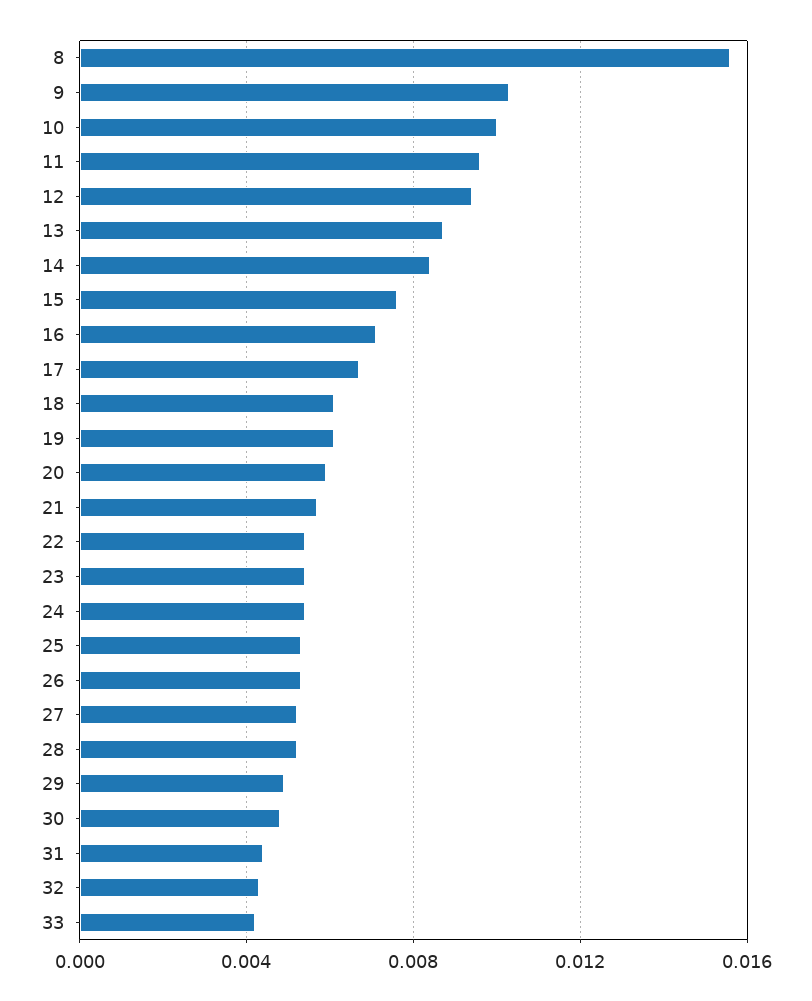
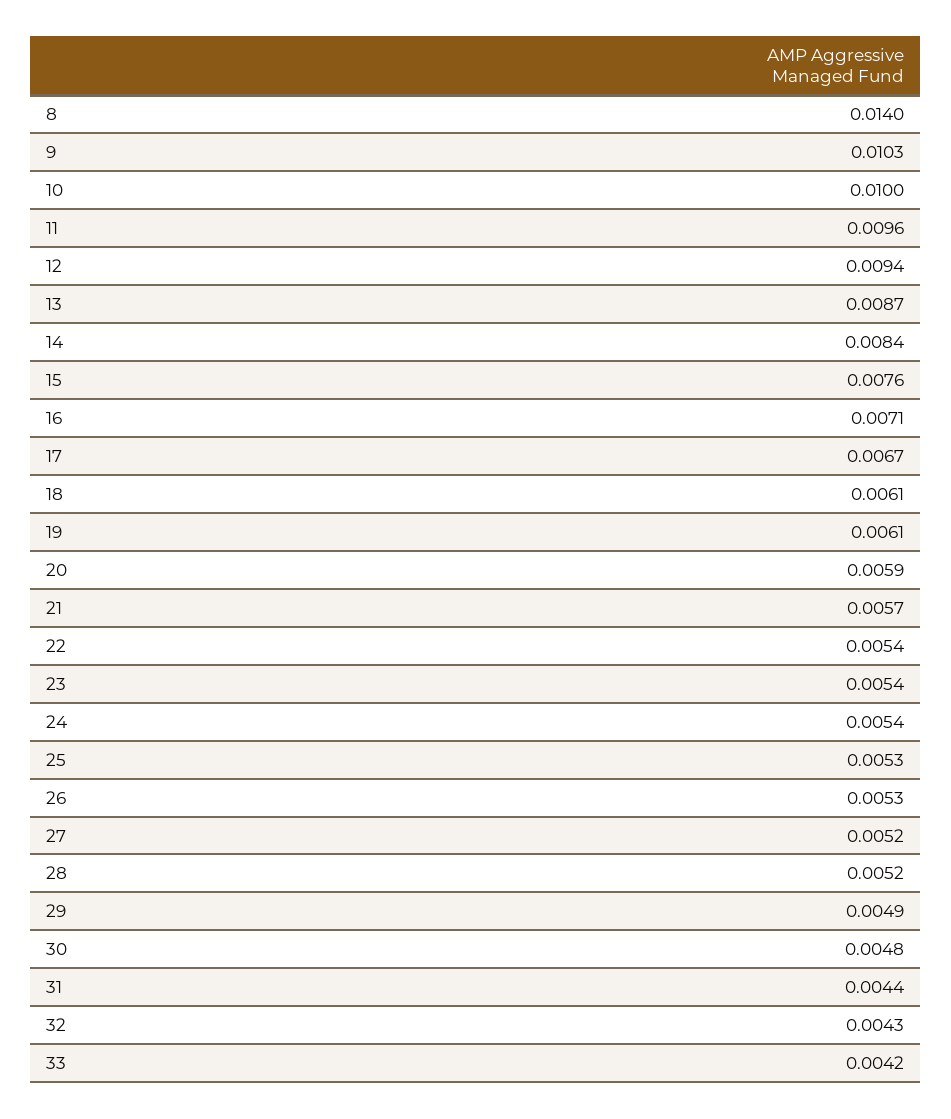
8: 0.0155 -> 0.014

